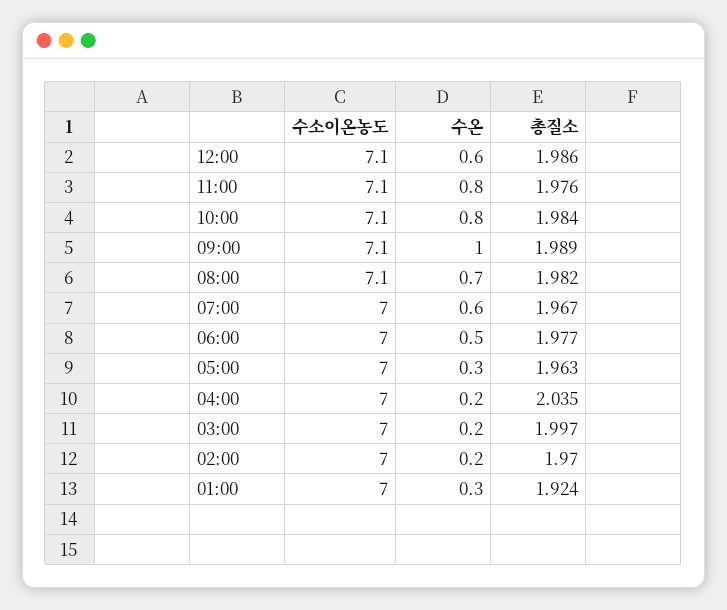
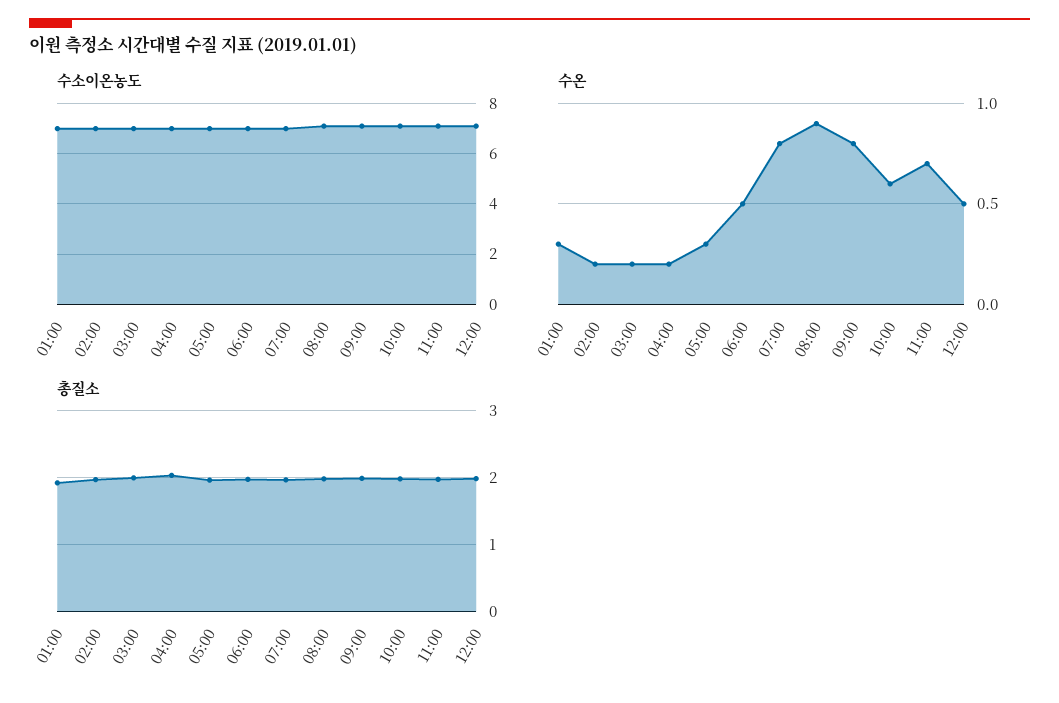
수온, 12:00: 0.6 -> 0.5
수온, 11:00: 0.8 -> 0.7
수온, 10:00: 0.8 -> 0.6
수온, 09:00: 1 -> 0.8
수온, 08:00: 0.7 -> 0.9
수온, 07:00: 0.6 -> 0.8

